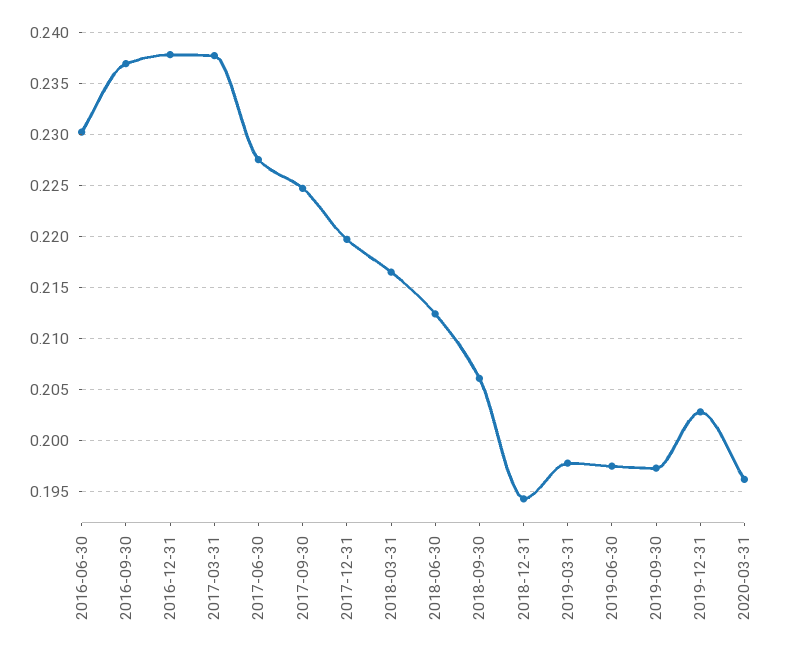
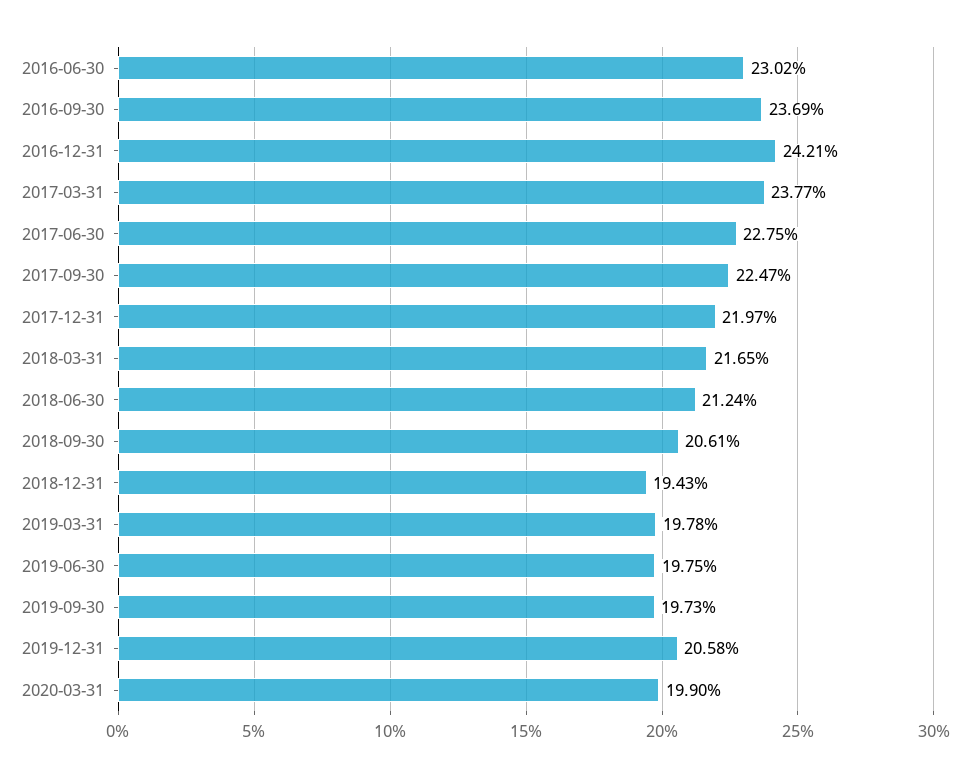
2016-12-31: 0.238 -> 0.2421
2019-12-31: 0.203 -> 0.2058
2020-03-31: 0.196 -> 0.199

